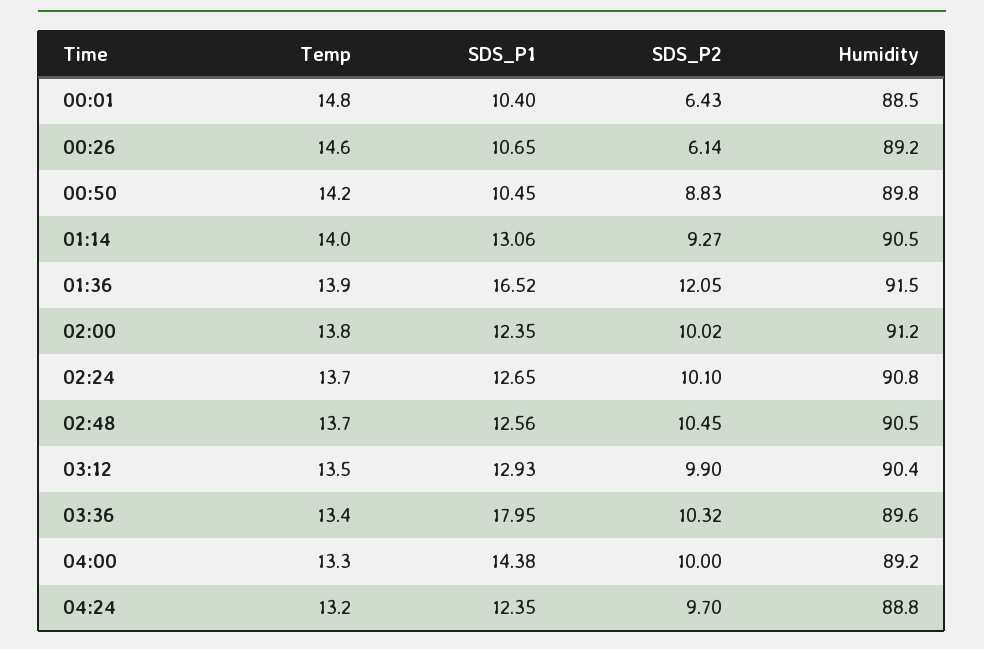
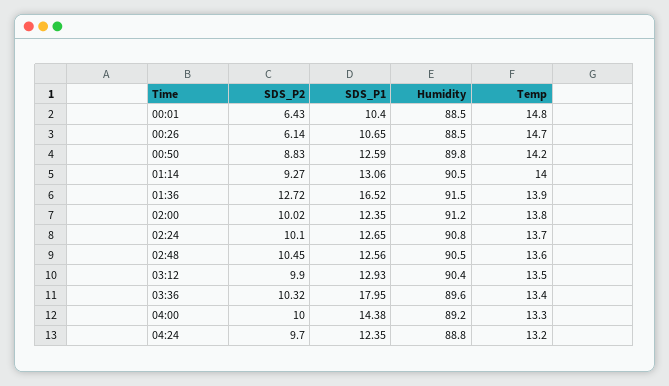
Temp, 00:26: 14.6 -> 14.7
Humidity, 00:26: 89.2 -> 88.5
SDS_P1, 00:50: 10.45 -> 12.59
SDS_P2, 01:36: 12.05 -> 12.72
Temp, 02:48: 13.7 -> 13.6

